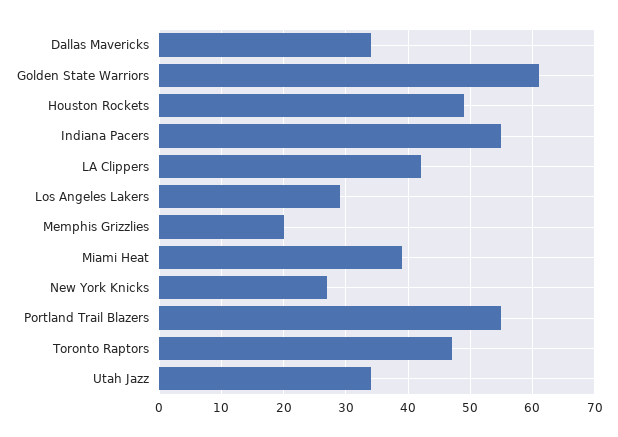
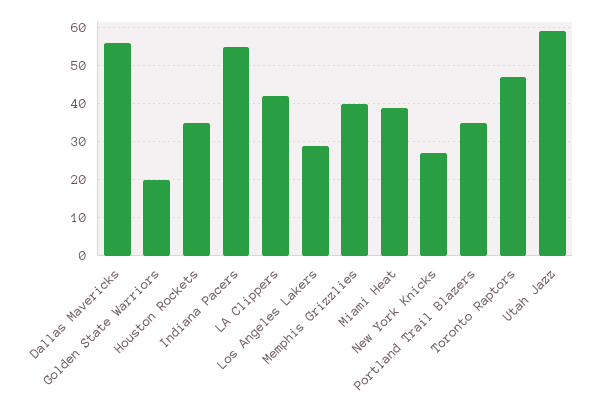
Dallas Mavericks: 34 -> 55
Golden State Warriors: 61 -> 20
Houston Rockets: 49 -> 35
Memphis Grizzlies: 20 -> 40
Portland Trail Blazers: 55 -> 35
Utah Jazz: 34 -> 60

